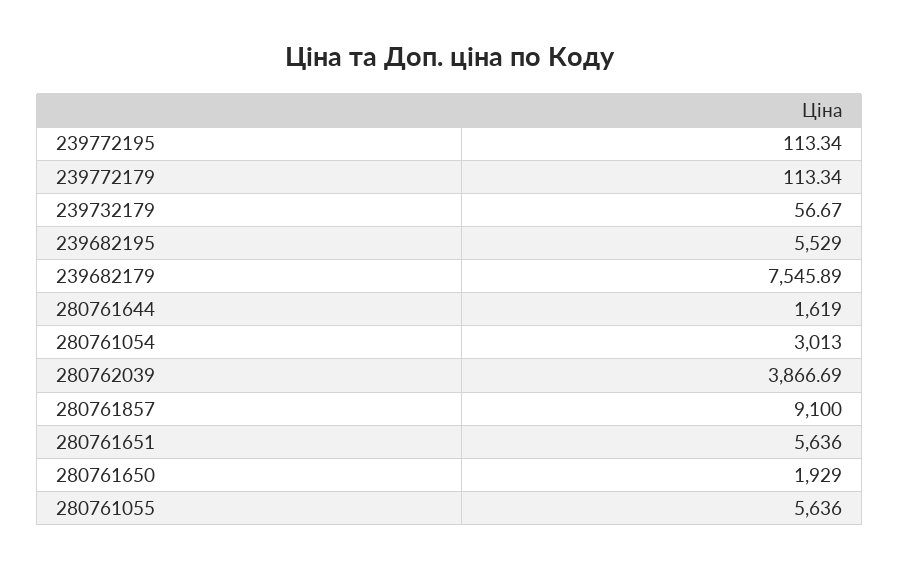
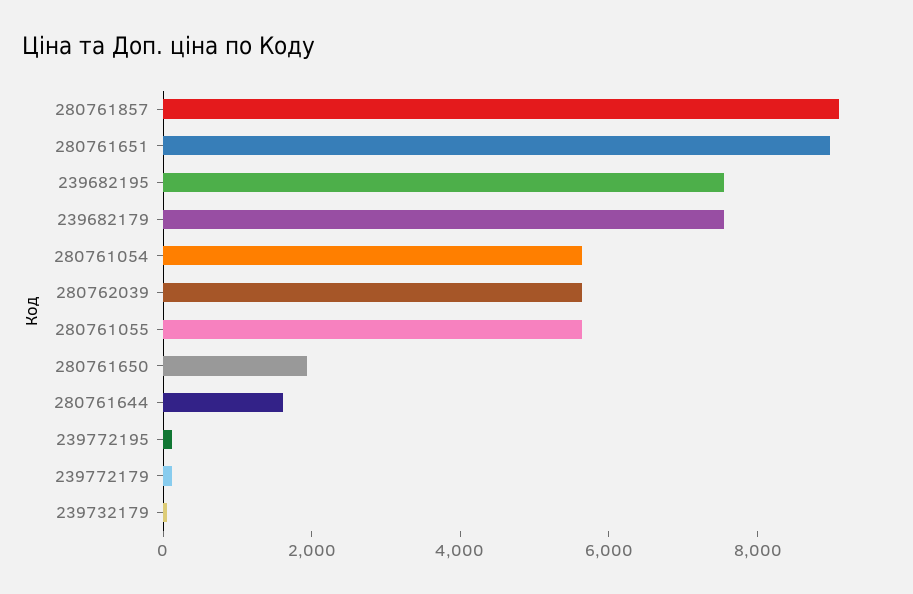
239682195: 5529 -> 7500
280761054: 3013 -> 5500
280762039: 3866.69 -> 5500
280761651: 5636 -> 9000

